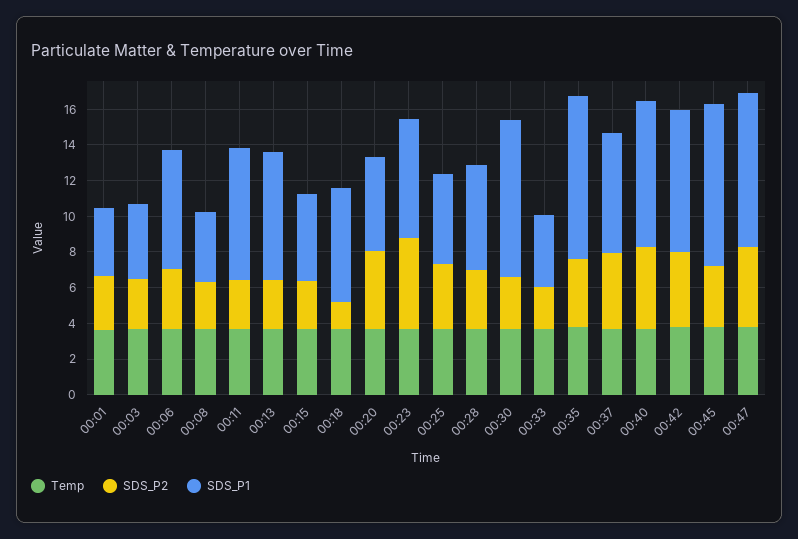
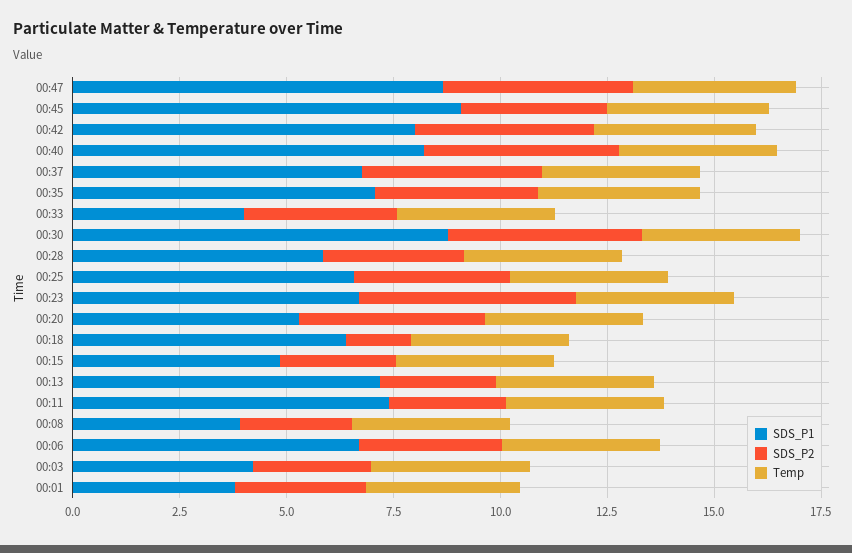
SDS_P1, 00:25: 5 -> 6.5
SDS_P2, 00:30: 3 -> 4.5
SDS_P2, 00:33: 2.5 -> 3.5
SDS_P1, 00:35: 9 -> 7

